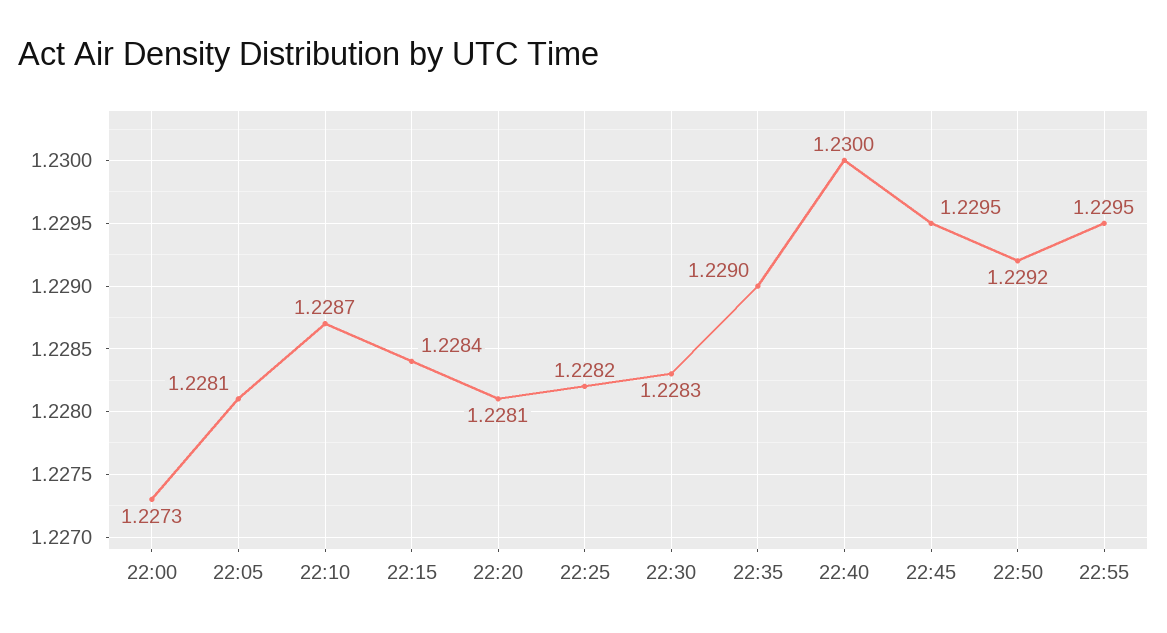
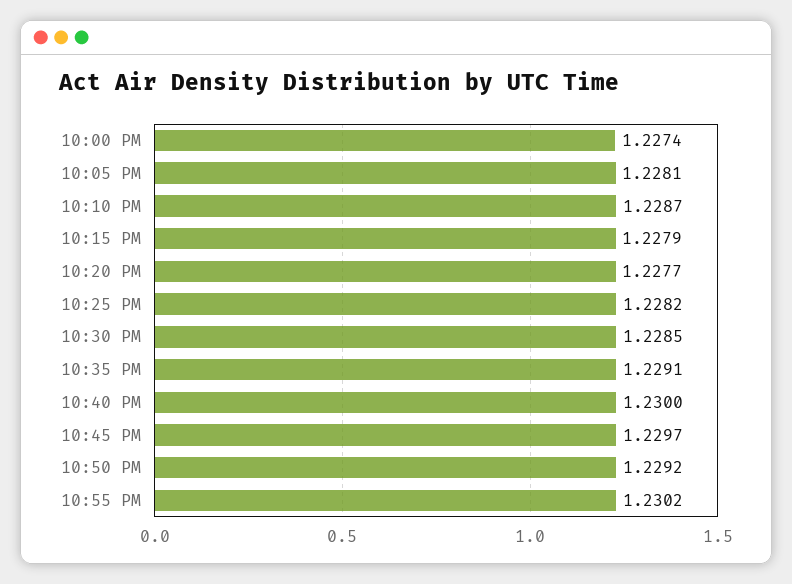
22:00: 1.2273 -> 1.2274
22:15: 1.2284 -> 1.2279
22:20: 1.2281 -> 1.2277
22:30: 1.2283 -> 1.2285
22:35: 1.229 -> 1.2291
22:45: 1.2295 -> 1.2297
22:55: 1.2295 -> 1.2302

